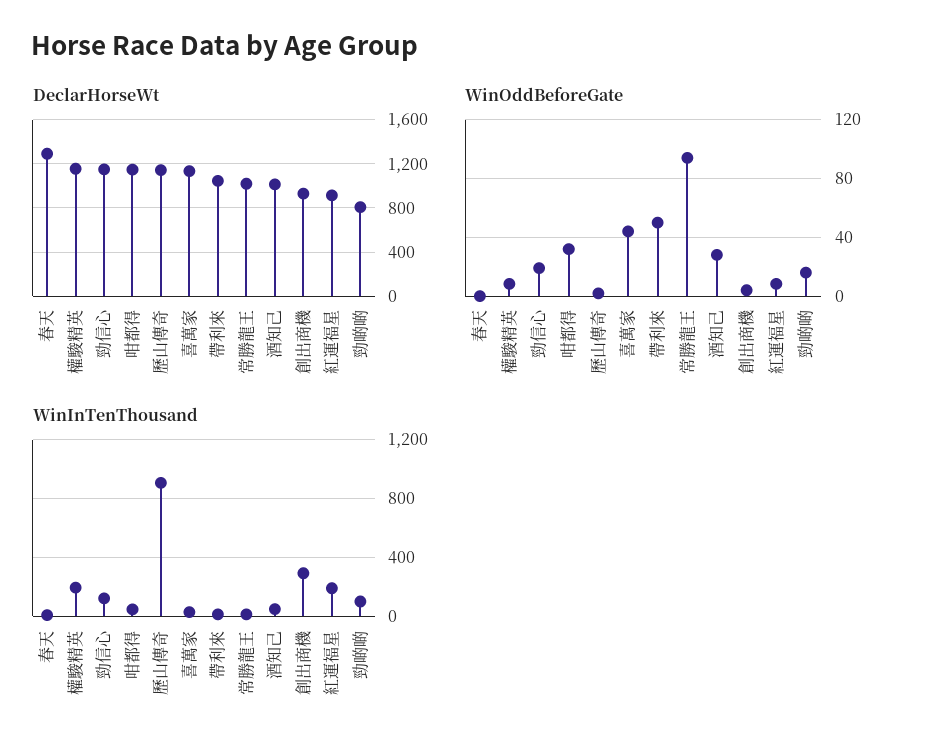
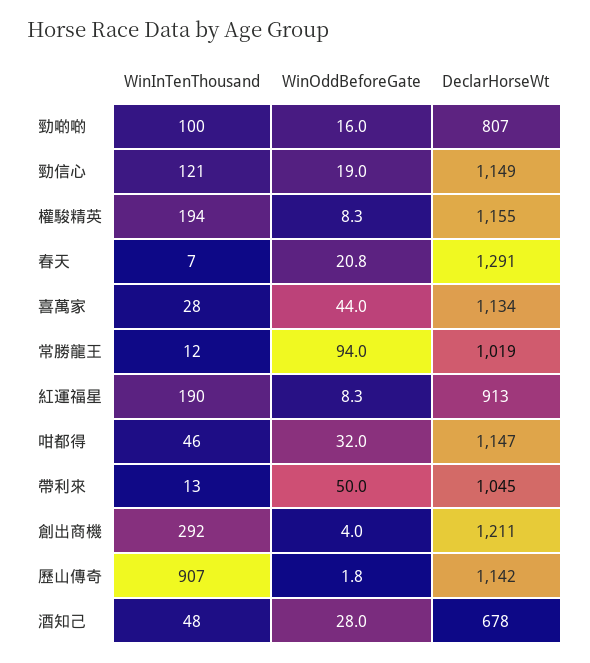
DeclarHorseWt, 酒知己: 1000 -> 678
DeclarHorseWt, 創出商機: 900 -> 1211
WinOddBeforeGate, 春天: 0 -> 20.8

